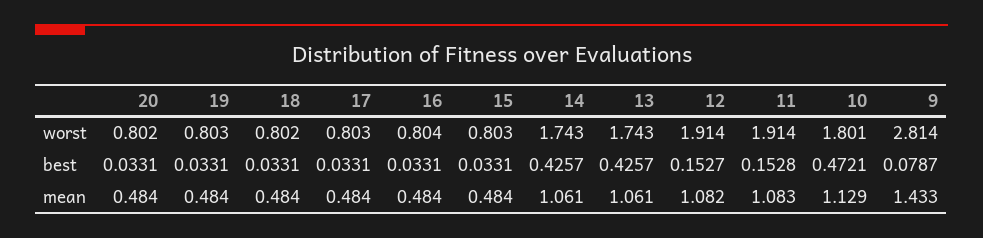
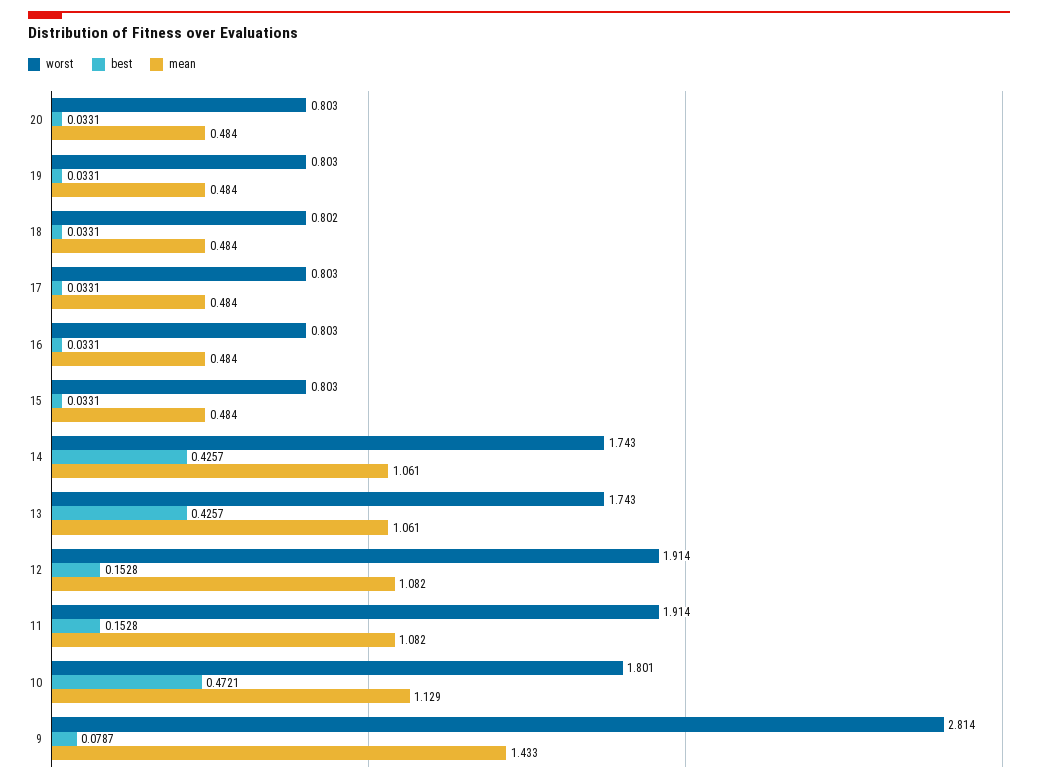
worst, 20: 0.802 -> 0.803
worst, 16: 0.804 -> 0.803
best, 12: 0.1527 -> 0.1528
mean, 11: 1.083 -> 1.082

